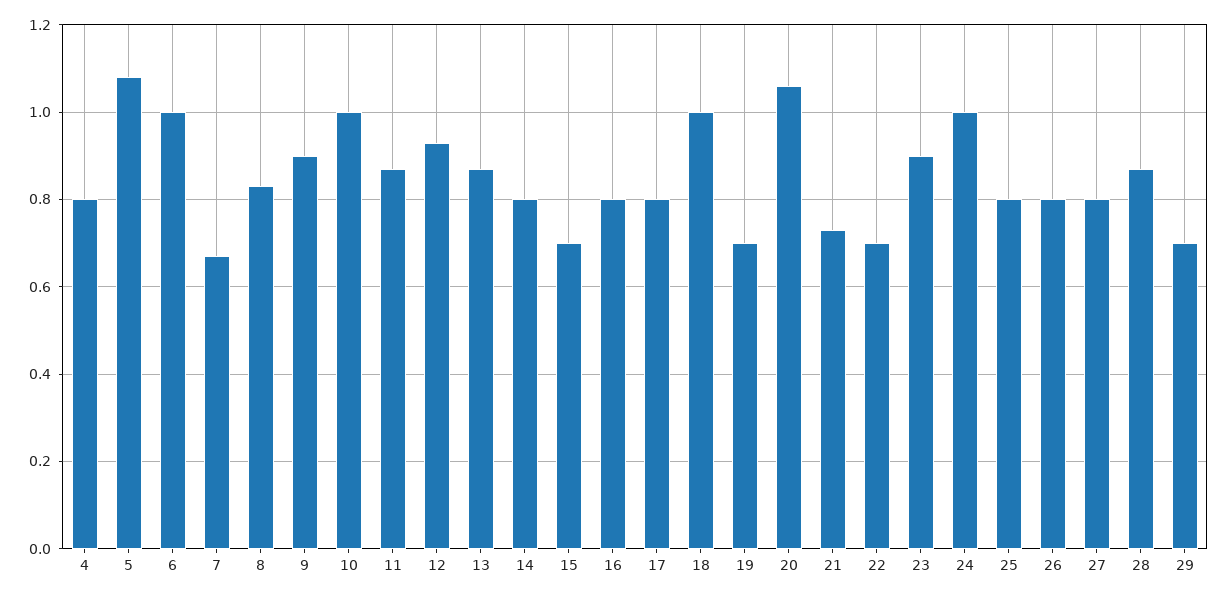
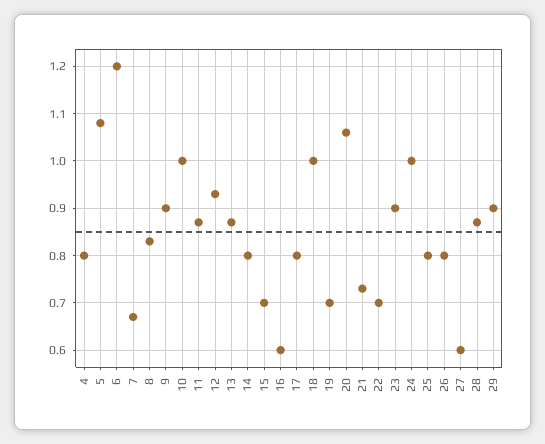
6: 1 -> 1.2
16: 0.8 -> 0.6
27: 0.8 -> 0.6
29: 0.7 -> 0.9

